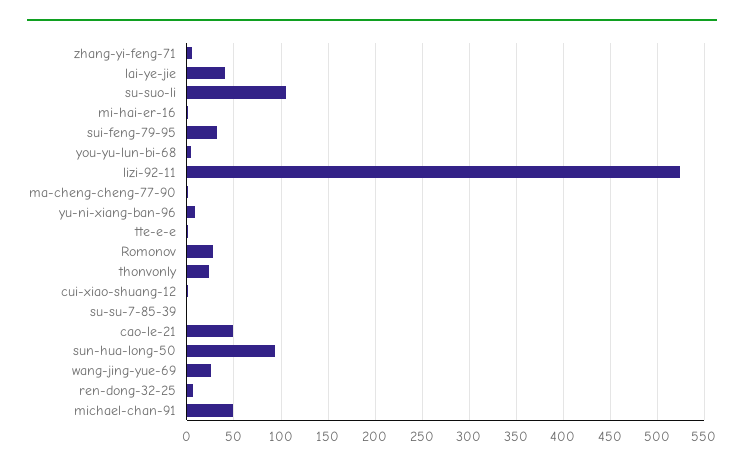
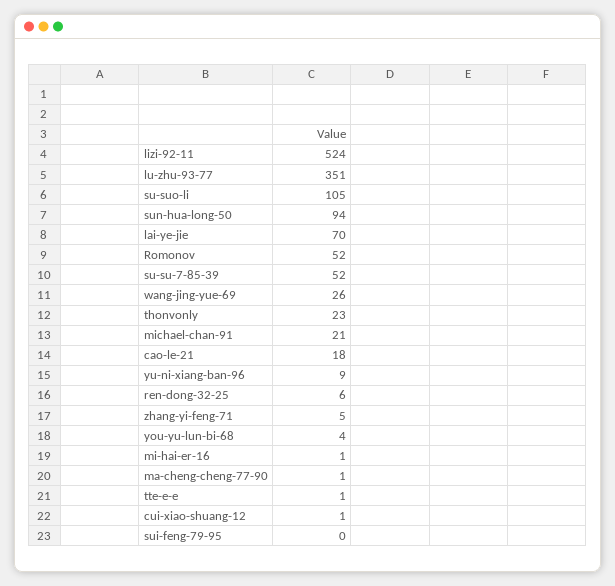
lai-ye-jie: 40 -> 70
sui-feng-79-95: 30 -> 0
Romonov: 30 -> 52
su-su-7-85-39: 0 -> 52
cao-le-21: 50 -> 18
michael-chan-91: 50 -> 21
lu-zhu-93-77: none -> 351

